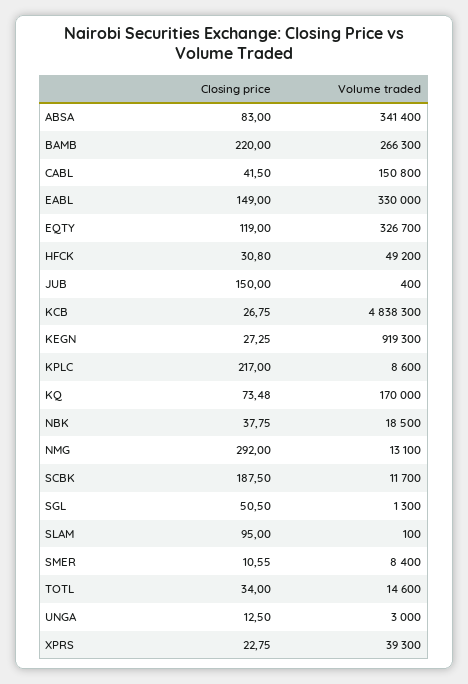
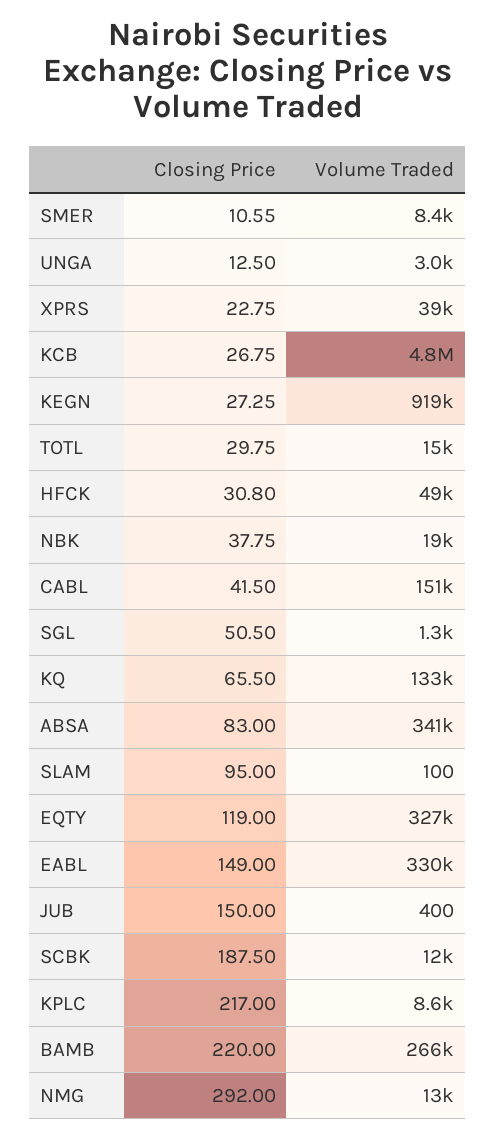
Closing price, KQ: 73.48 -> 65.5
Volume traded, KQ: 170000 -> 133000
Closing price, TOTL: 34 -> 29.75

